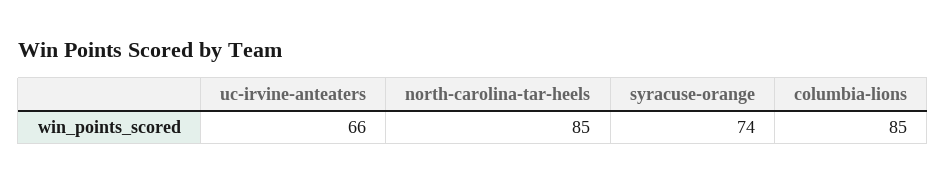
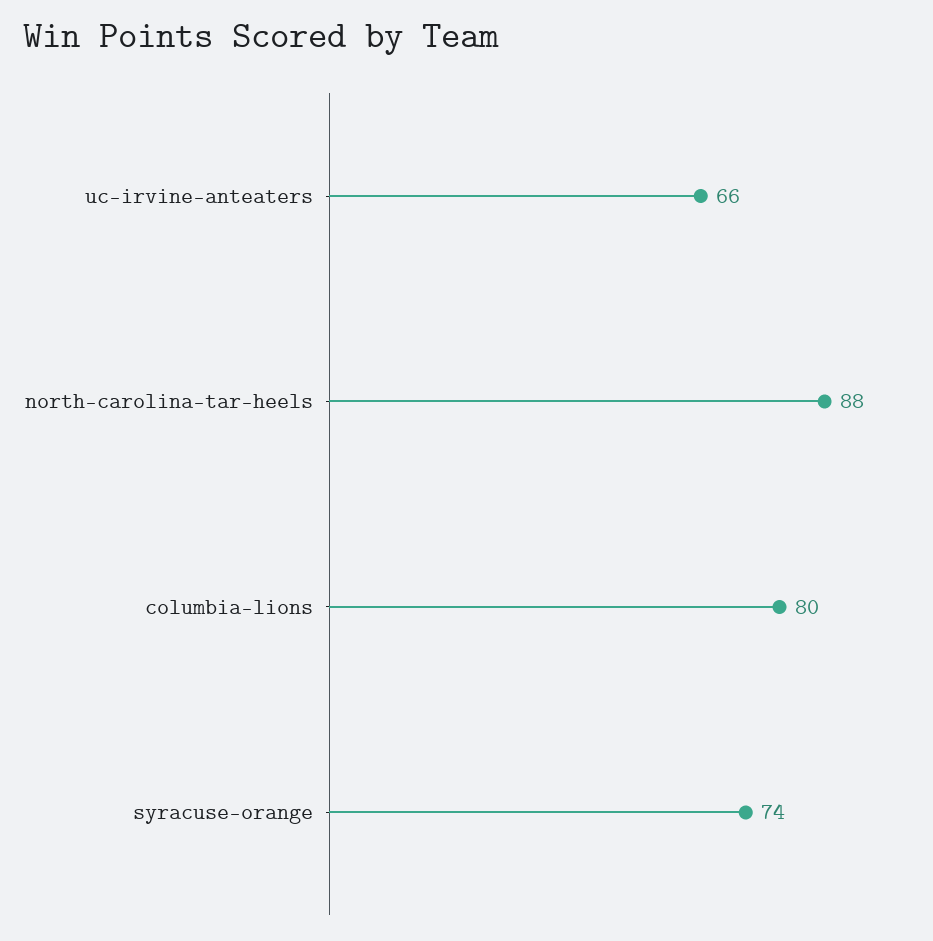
north-carolina-tar-heels: 85 -> 88
columbia-lions: 85 -> 80

